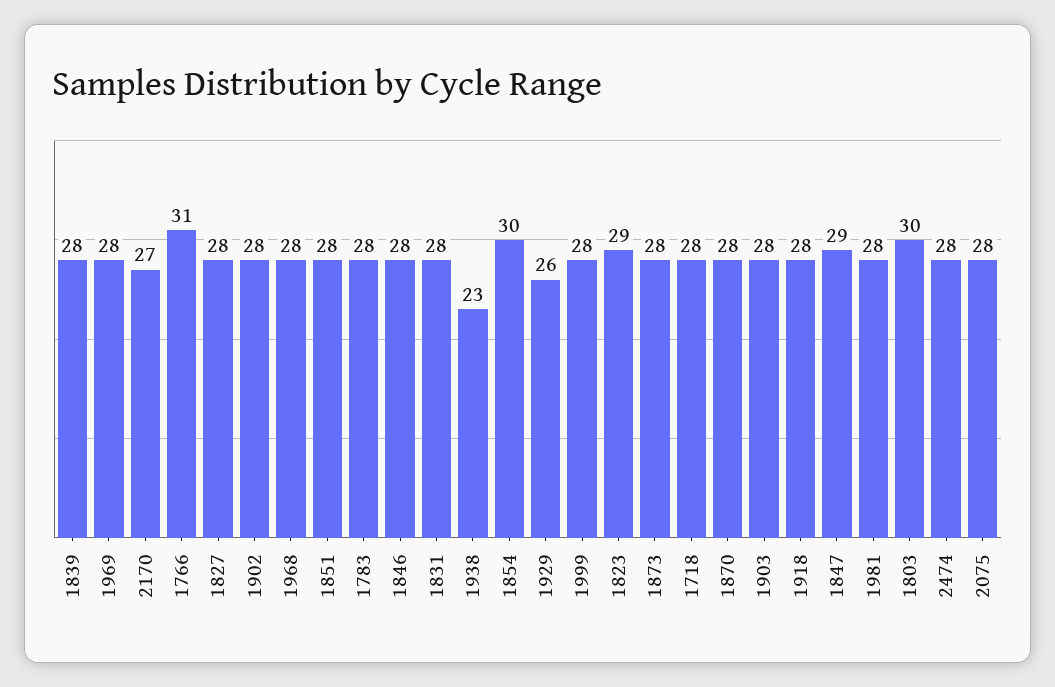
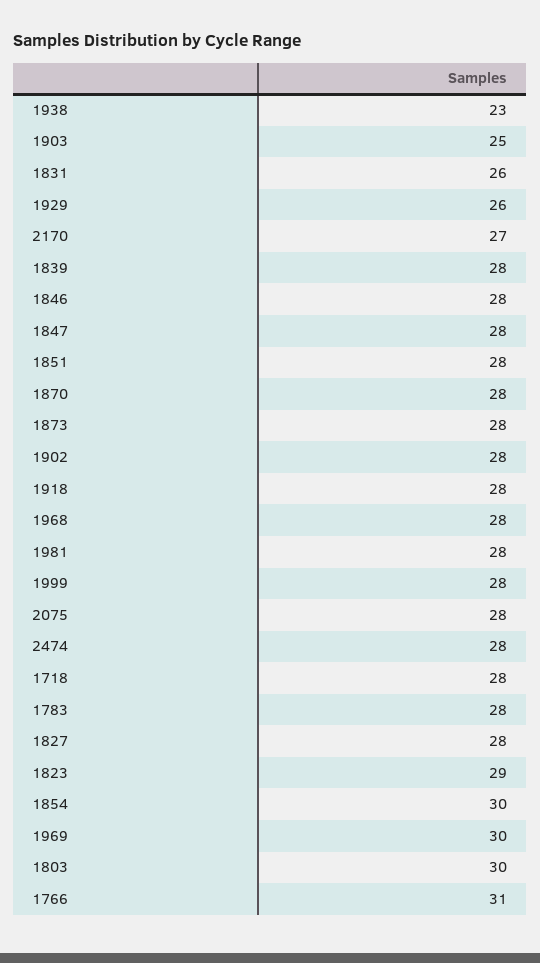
1969: 28 -> 30
1831: 28 -> 26
1903: 28 -> 25
1847: 29 -> 28

